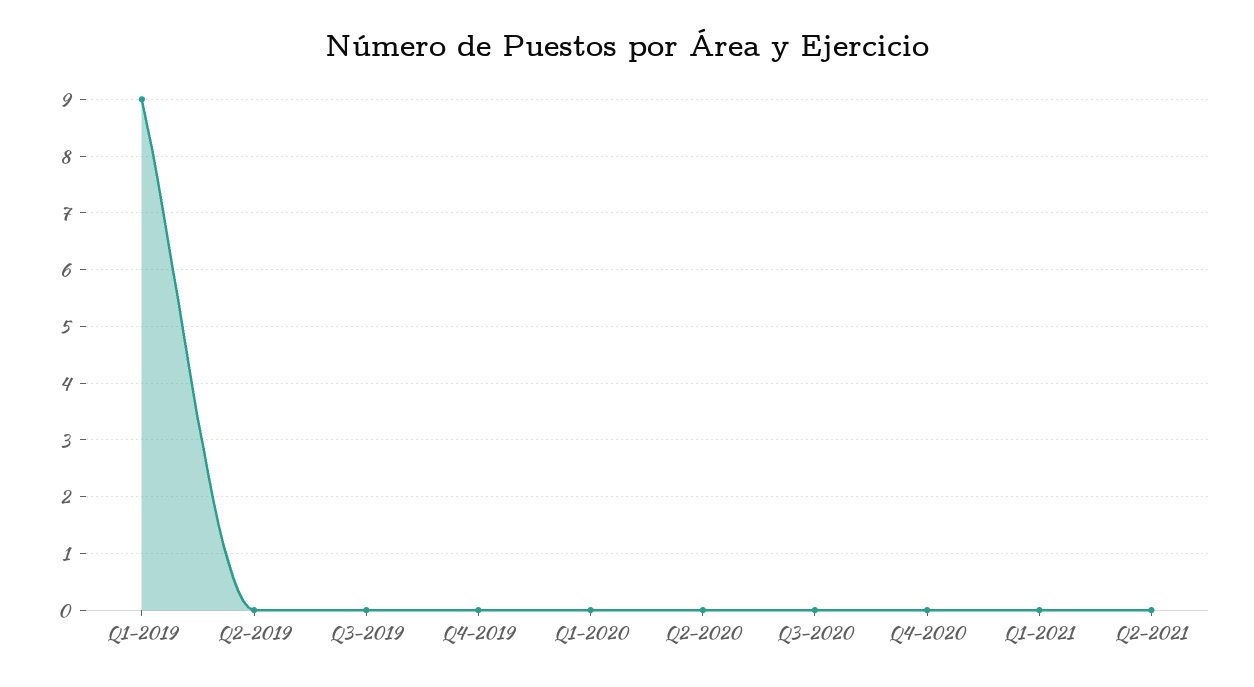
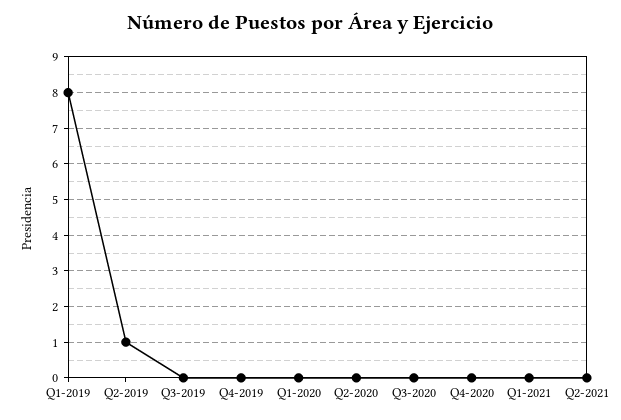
Q1-2019: 9 -> 8
Q2-2019: 0 -> 1

